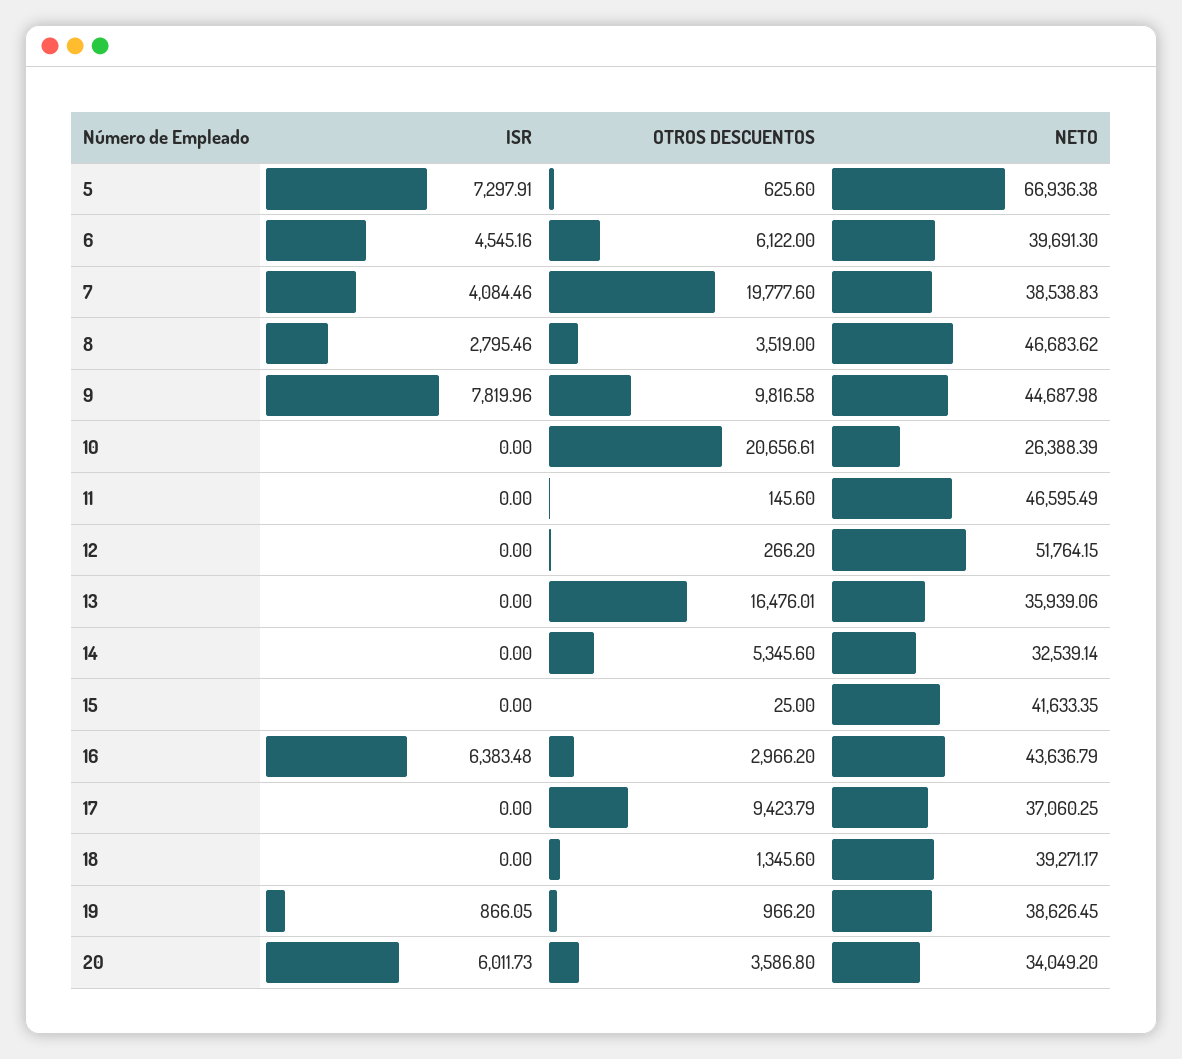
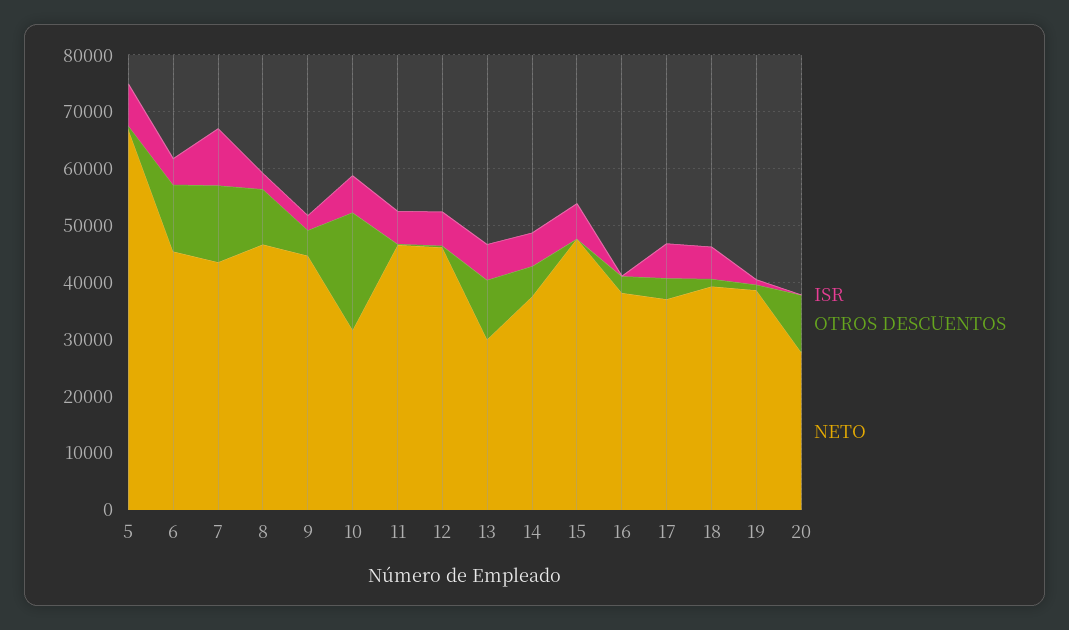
OTROS DESCUENTOS, 6: 6122 -> 12000
NETO, 6: 39691.3 -> 46000
ISR, 7: 4084.46 -> 10000
OTROS DESCUENTOS, 7: 19777.6 -> 14000
NETO, 7: 38538.83 -> 44000
OTROS DESCUENTOS, 8: 3519 -> 10000
ISR, 9: 7819.96 -> 2000
OTROS DESCUENTOS, 9: 9816.58 -> 4000
ISR, 10: 0 -> 6000
NETO, 10: 26388.39 -> 32000
ISR, 11: 0 -> 6000
ISR, 12: 0 -> 6000
NETO, 12: 51764.15 -> 46000
ISR, 13: 0 -> 6000
OTROS DESCUENTOS, 13: 16476.01 -> 10000
NETO, 13: 35939.06 -> 30000
ISR, 14: 0 -> 6000
NETO, 14: 32539.14 -> 38000
ISR, 15: 0 -> 6000
NETO, 15: 41633.35 -> 48000
ISR, 16: 6383.48 -> 0
NETO, 16: 43636.79 -> 38000
ISR, 17: 0 -> 6000
OTROS DESCUENTOS, 17: 9423.79 -> 4000
ISR, 18: 0 -> 6000
ISR, 20: 6011.73 -> 0
OTROS DESCUENTOS, 20: 3586.8 -> 10000
NETO, 20: 34049.2 -> 28000

